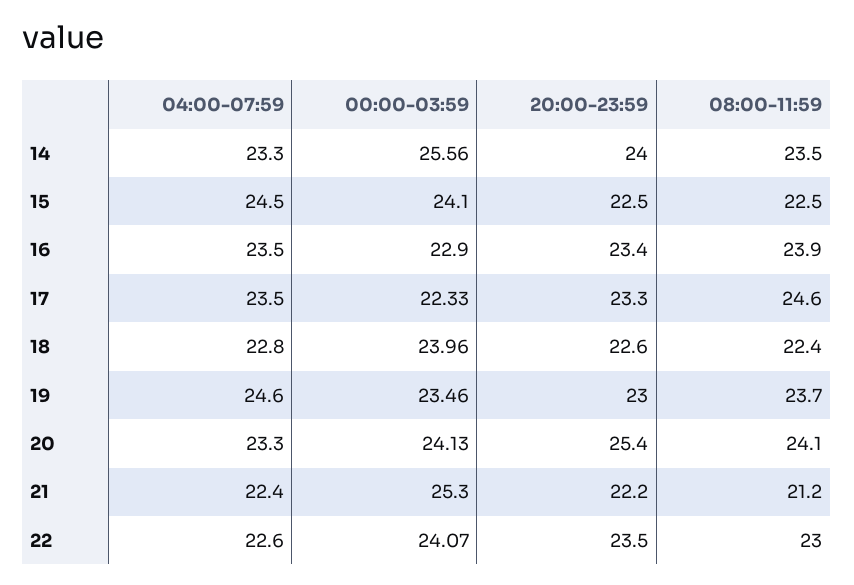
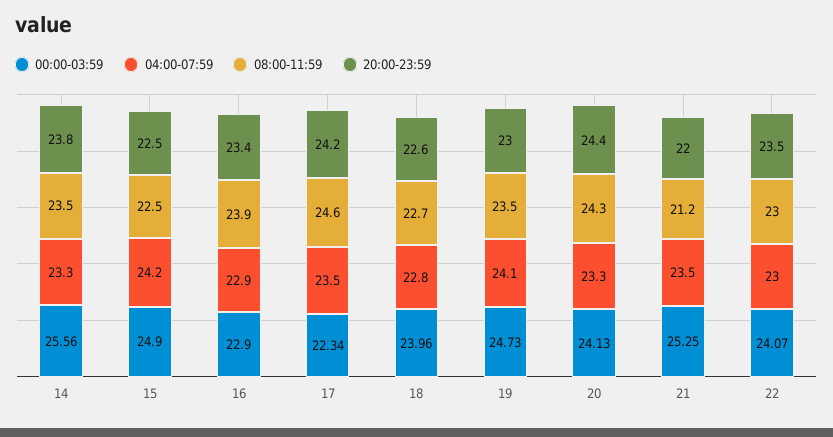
20:00-23:59, 14: 24 -> 23.8
04:00-07:59, 15: 24.5 -> 24.2
00:00-03:59, 15: 24.1 -> 24.9
04:00-07:59, 16: 23.5 -> 22.9
00:00-03:59, 17: 22.33 -> 22.34
20:00-23:59, 17: 23.3 -> 24.2
08:00-11:59, 18: 22.4 -> 22.7
04:00-07:59, 19: 24.6 -> 24.1
00:00-03:59, 19: 23.46 -> 24.73
08:00-11:59, 19: 23.7 -> 23.5
20:00-23:59, 20: 25.4 -> 24.4
08:00-11:59, 20: 24.1 -> 24.3
04:00-07:59, 21: 22.4 -> 23.5
00:00-03:59, 21: 25.3 -> 25.25
20:00-23:59, 21: 22.2 -> 22
04:00-07:59, 22: 22.6 -> 23

